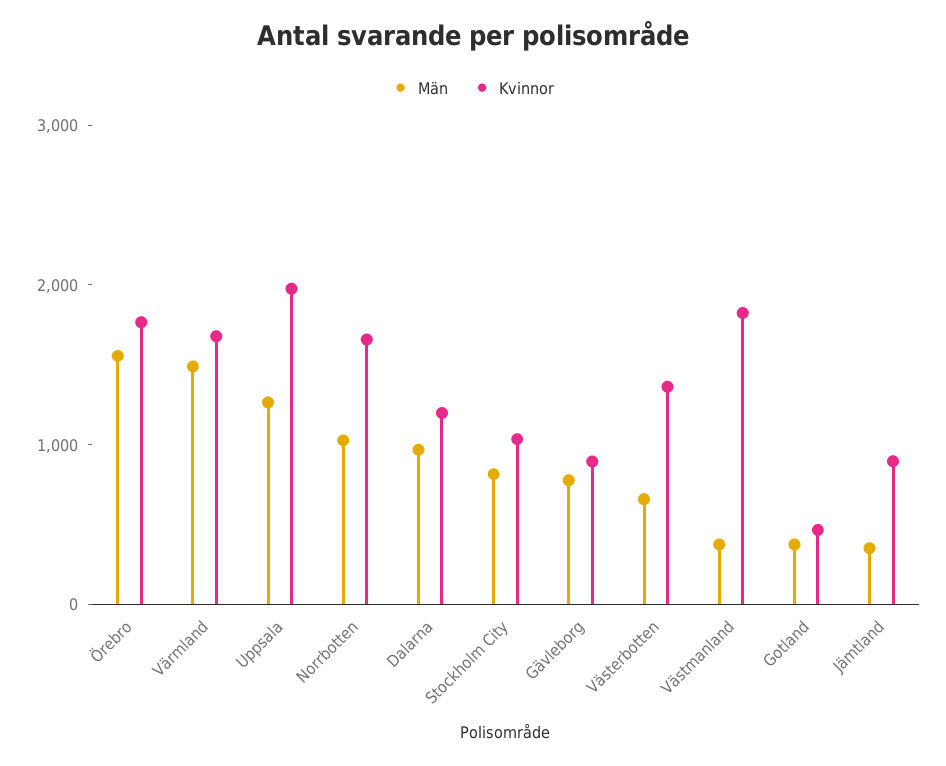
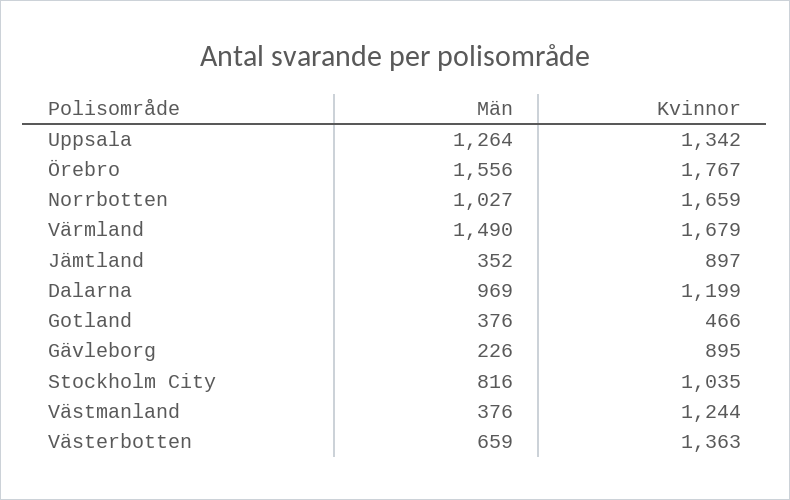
Kvinnor, Uppsala: 2000 -> 1342
Män, Gävleborg: 800 -> 226
Kvinnor, Västmanland: 1800 -> 1244

